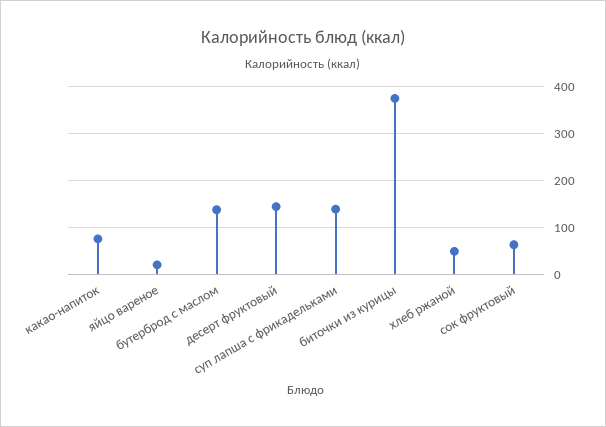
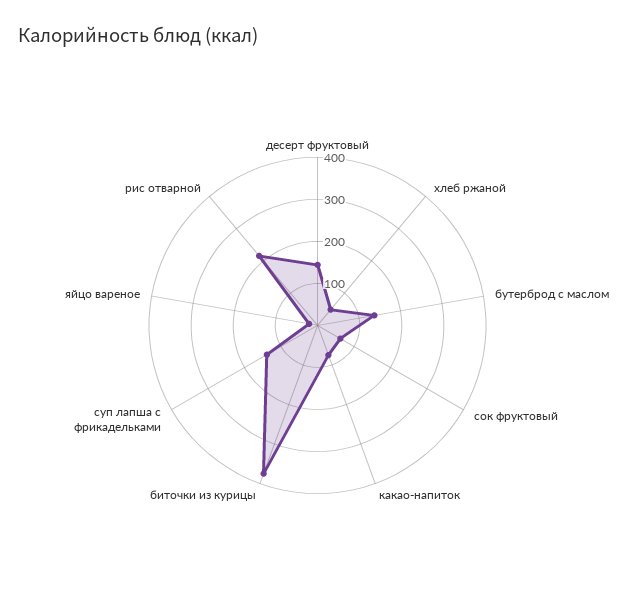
рис отварной: none -> 220

